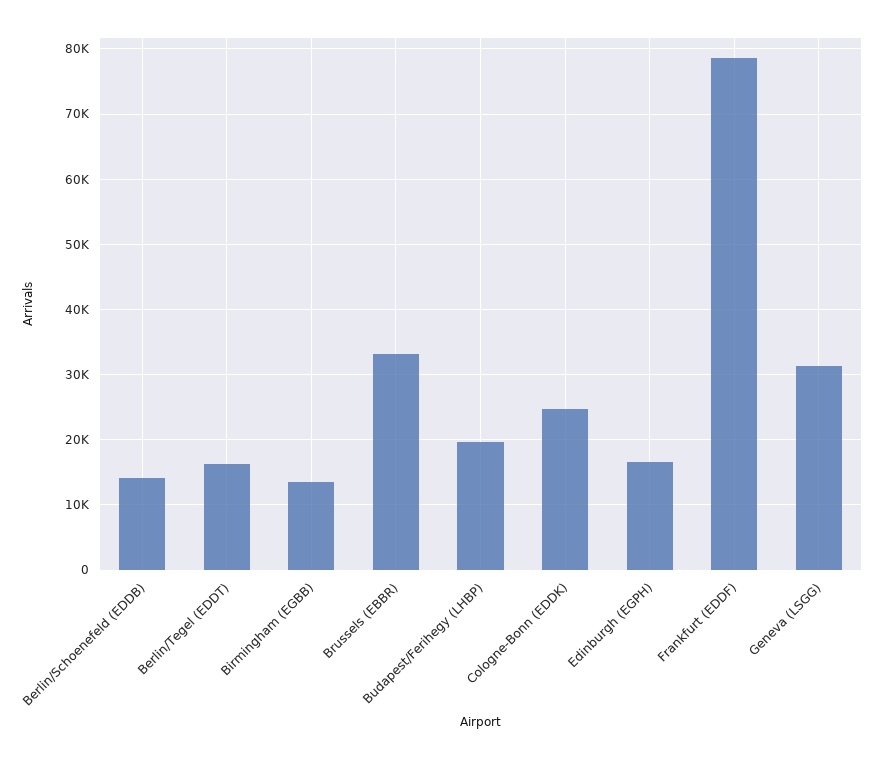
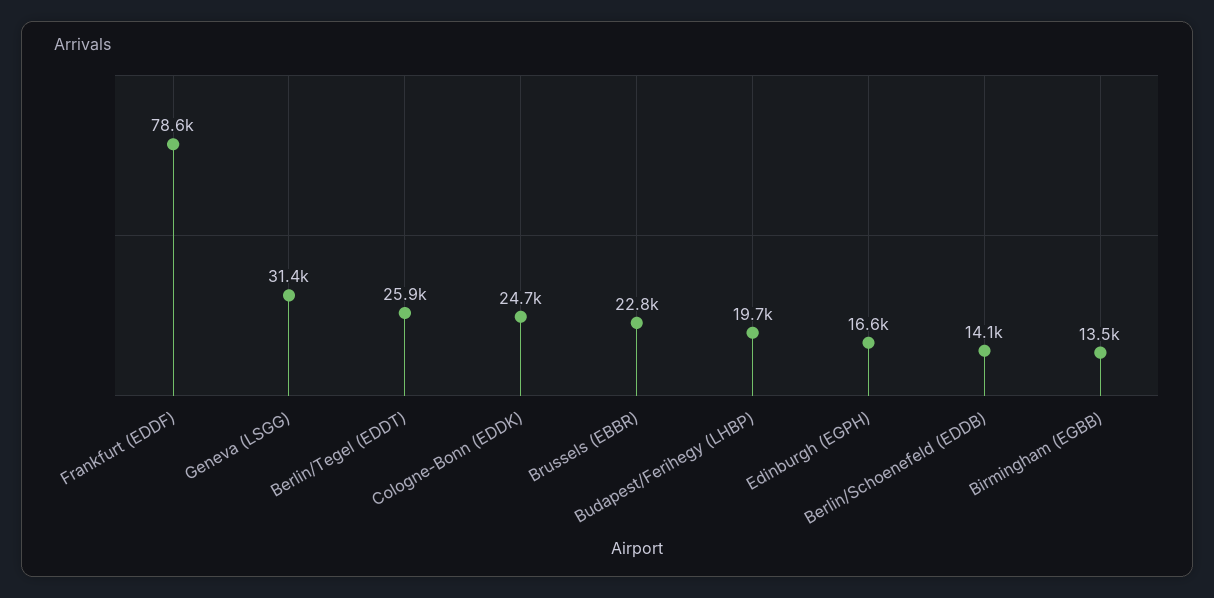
Berlin/Tegel (EDDT): 16000 -> 25900
Brussels (EBBR): 33000 -> 22800

